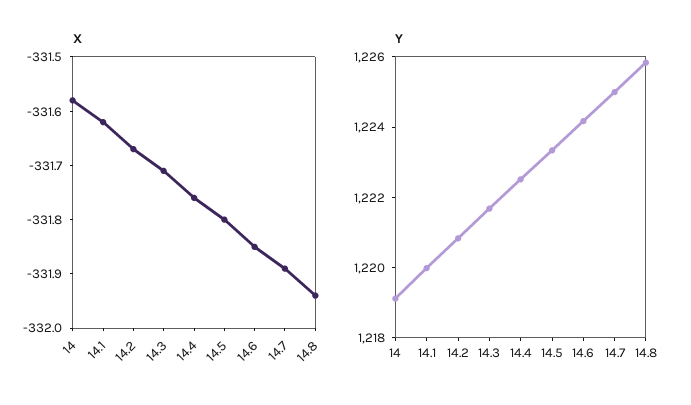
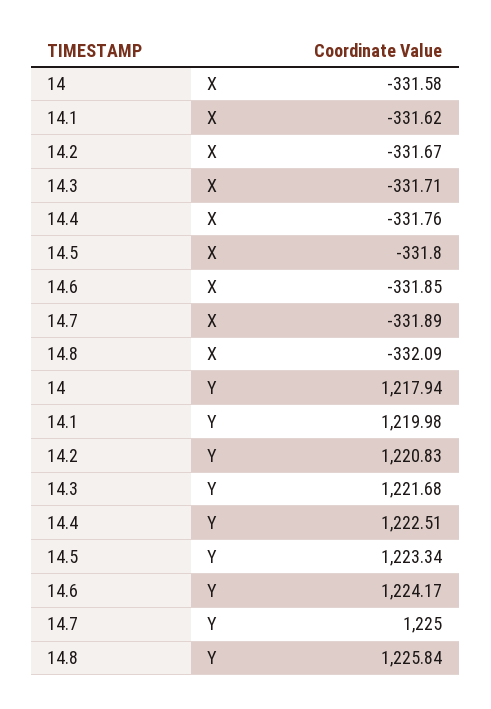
X, 14.8: -331.95 -> -332.09
Y, 14: 1219 -> 1217.94

